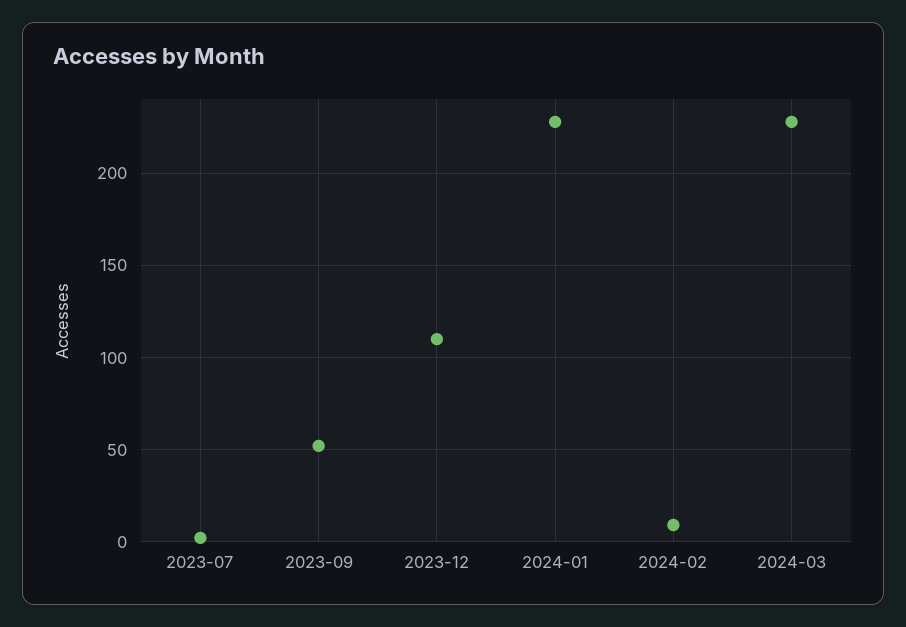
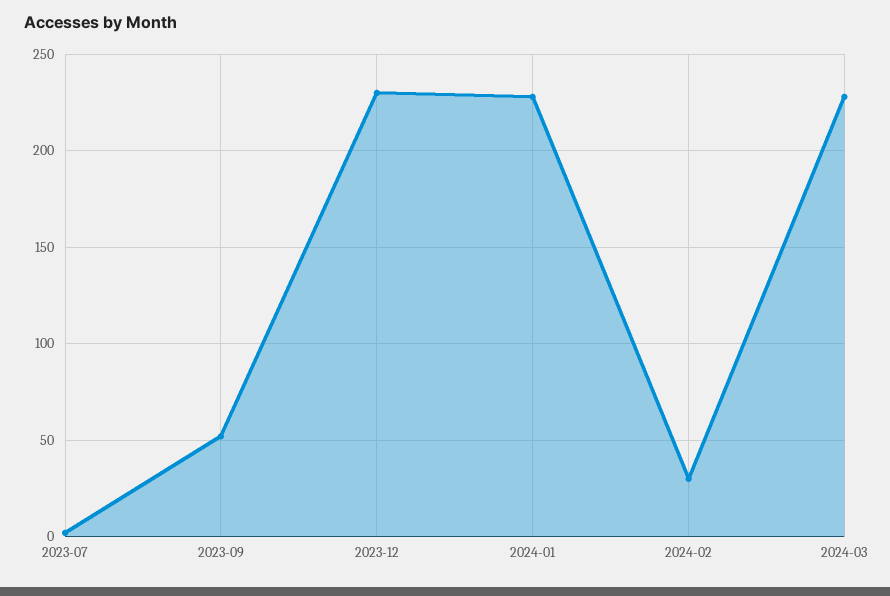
2023-12: 110 -> 230
2024-02: 10 -> 30

